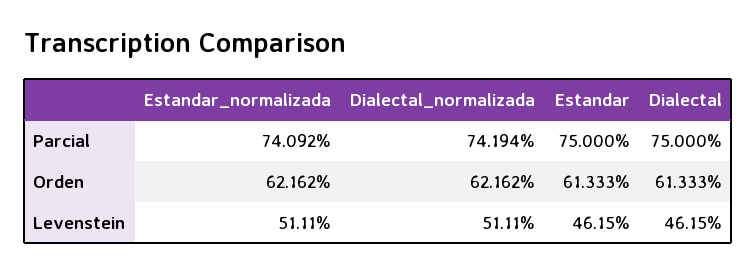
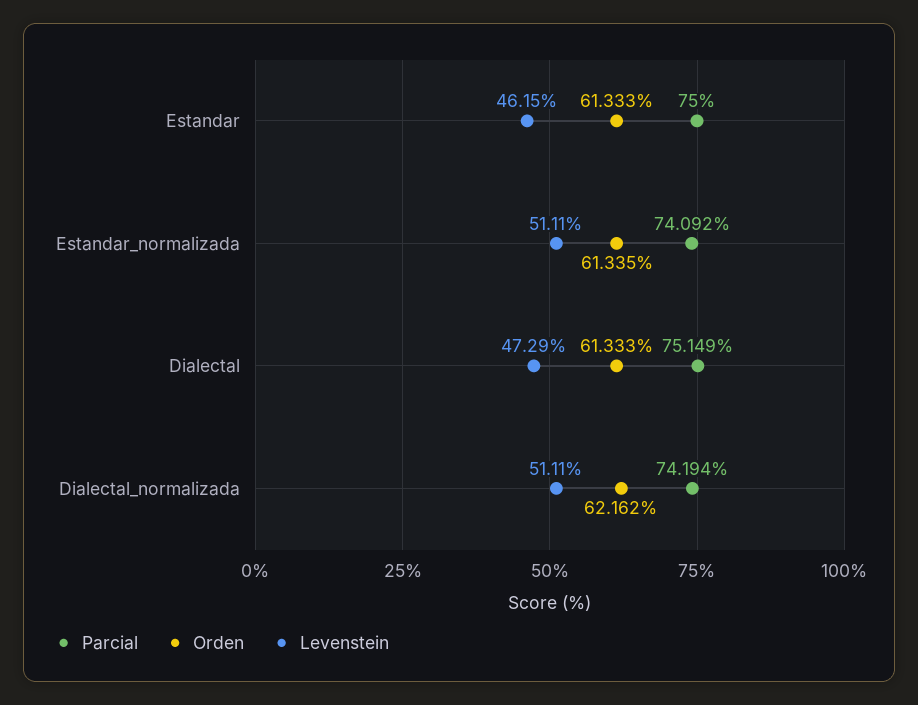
Parcial, Dialectal: 75 -> 75.149
Orden, Estandar_normalizada: 62.162 -> 61.335
Levenstein, Dialectal: 46.15 -> 47.29

